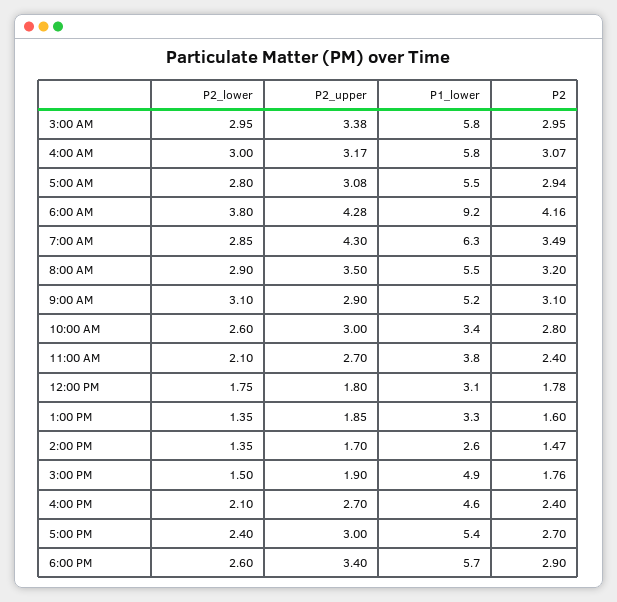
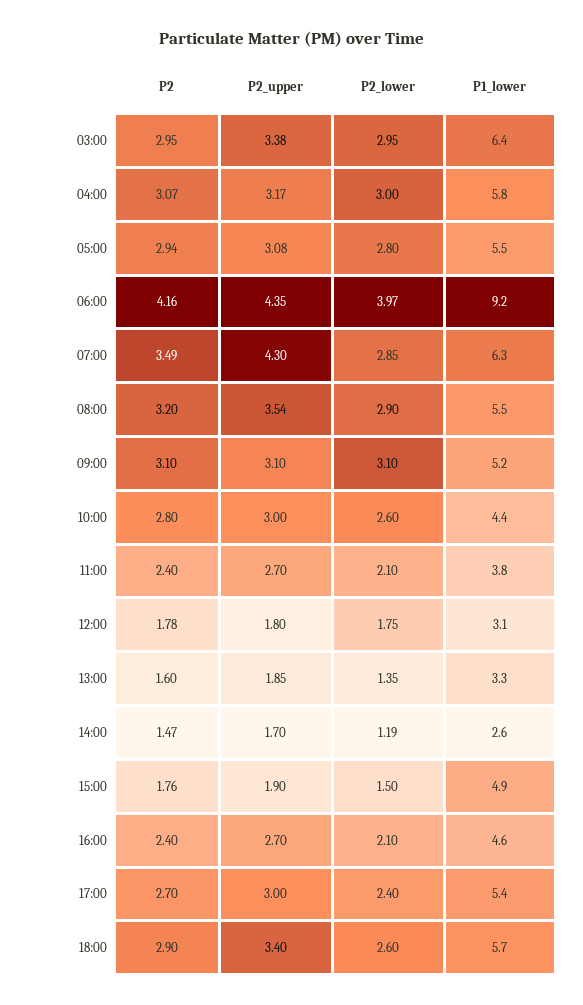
P1_lower, 3:00 AM: 5.8 -> 6.4
P2_lower, 6:00 AM: 3.8 -> 3.97
P2_upper, 6:00 AM: 4.28 -> 4.35
P2_upper, 8:00 AM: 3.5 -> 3.54
P2_upper, 9:00 AM: 2.9 -> 3.1
P1_lower, 10:00 AM: 3.4 -> 4.4
P2_lower, 2:00 PM: 1.35 -> 1.19

